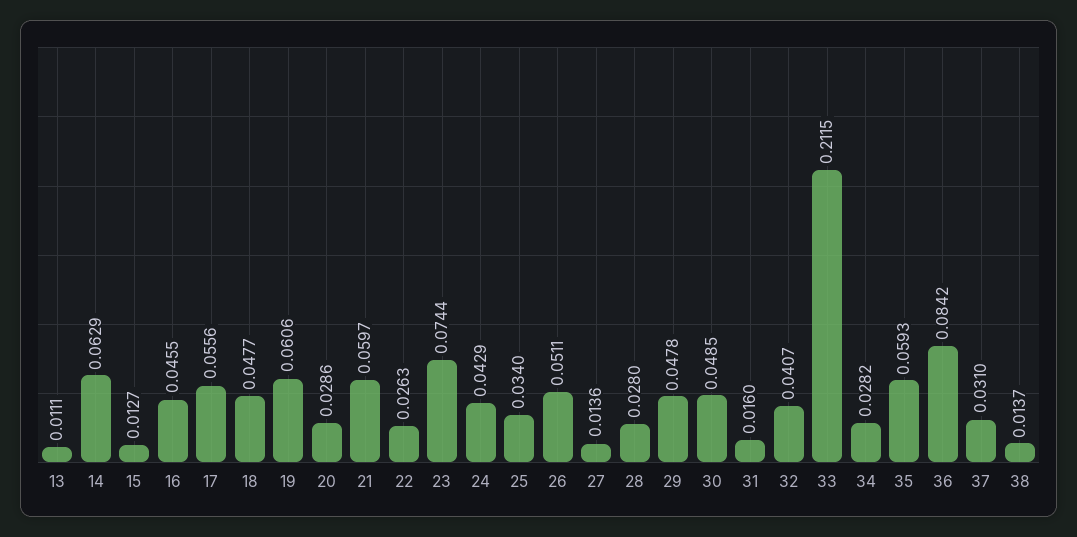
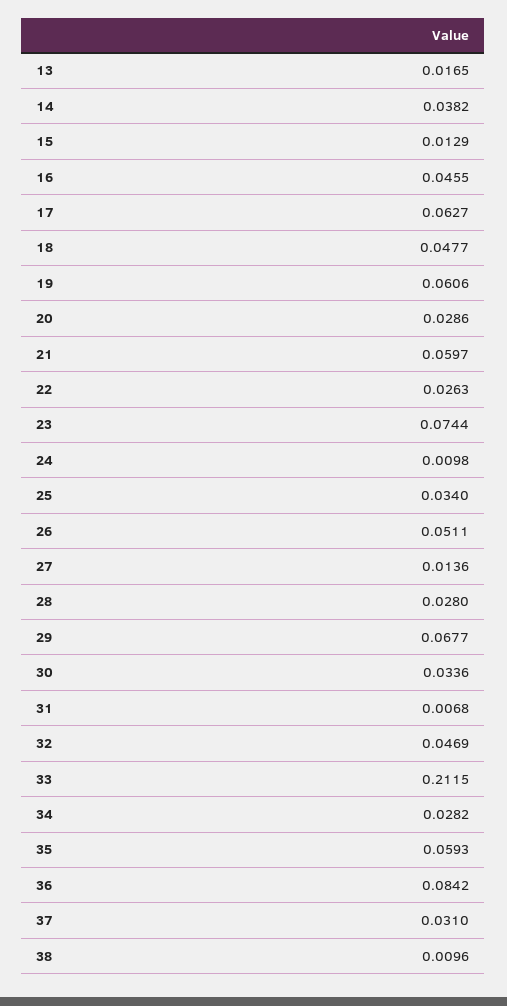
13: 0.0111 -> 0.0165
14: 0.0629 -> 0.0382
15: 0.0127 -> 0.0129
17: 0.0556 -> 0.0627
24: 0.0429 -> 0.0098
29: 0.0478 -> 0.0677
30: 0.0485 -> 0.0336
31: 0.016 -> 0.0068
32: 0.0407 -> 0.0469
38: 0.0137 -> 0.0096

